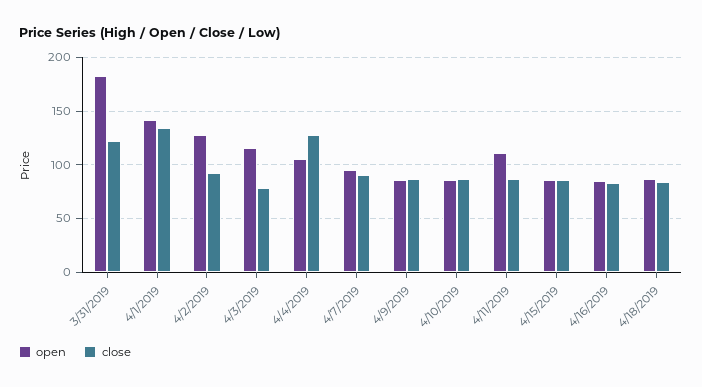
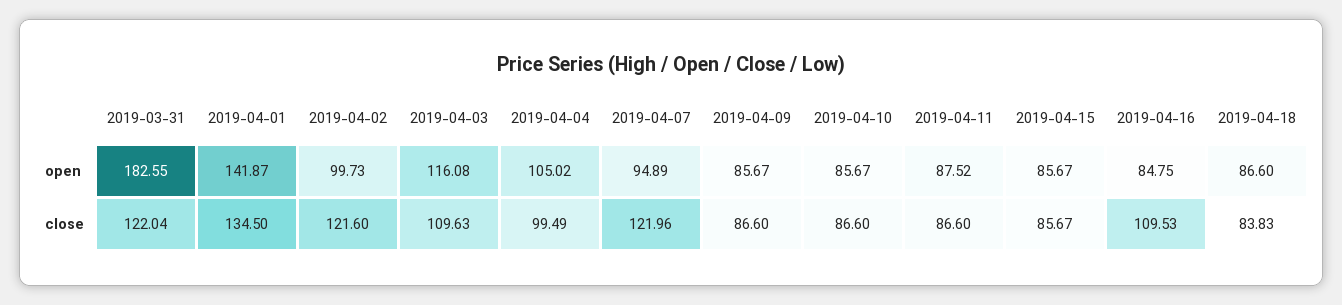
open, 4/2/2019: 130 -> 99.73
close, 4/2/2019: 90 -> 121.6
close, 4/3/2019: 80 -> 109.63
close, 4/4/2019: 130 -> 99.49
close, 4/7/2019: 90 -> 121.96
open, 4/11/2019: 110 -> 87.52
close, 4/16/2019: 80 -> 109.53

